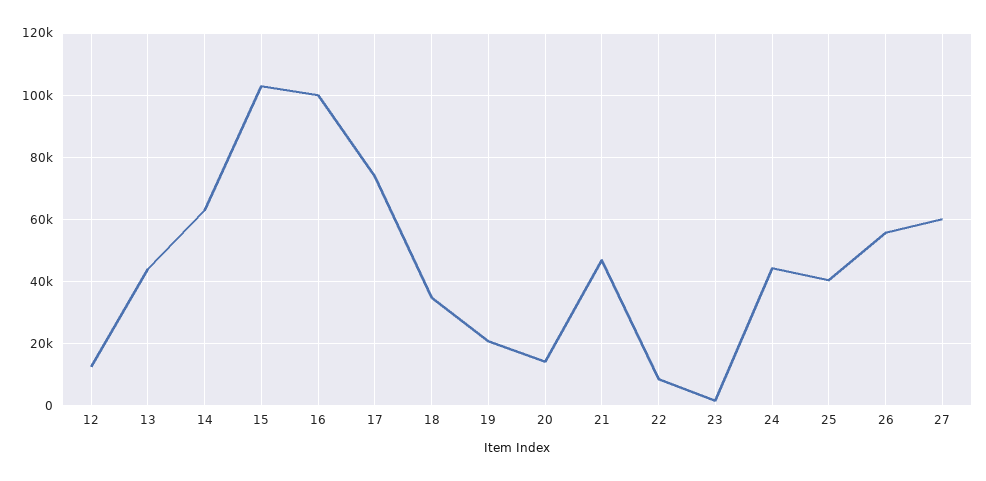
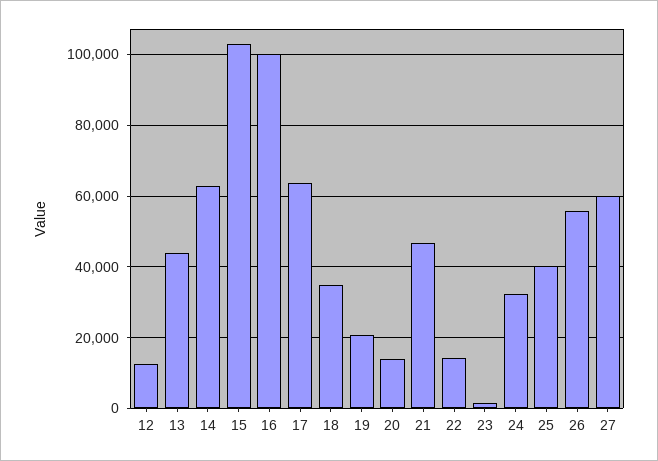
17: 74000 -> 64000
22: 8000 -> 14000
24: 44000 -> 32000

